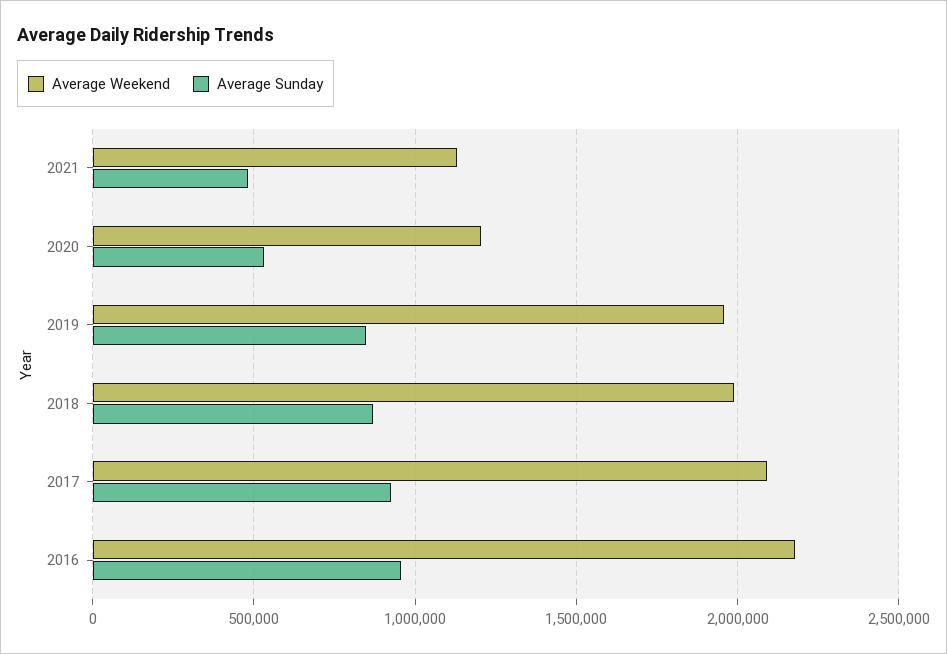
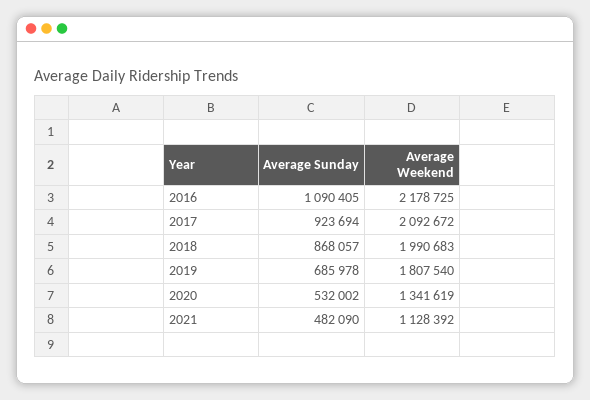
Average Weekend, 2020: 1200000 -> 1341619
Average Weekend, 2019: 1950000 -> 1807540
Average Sunday, 2019: 850000 -> 685978
Average Sunday, 2016: 950000 -> 1090405

